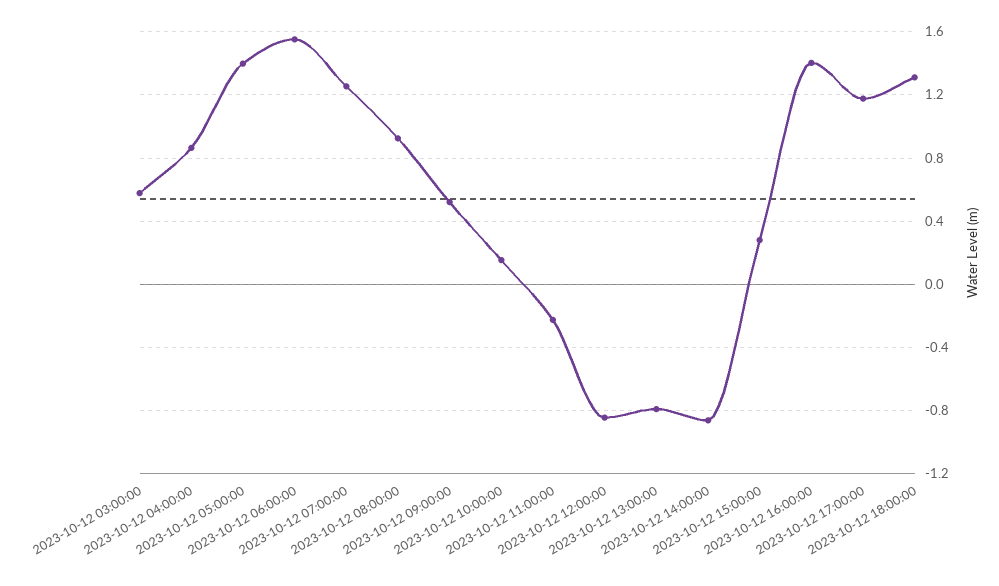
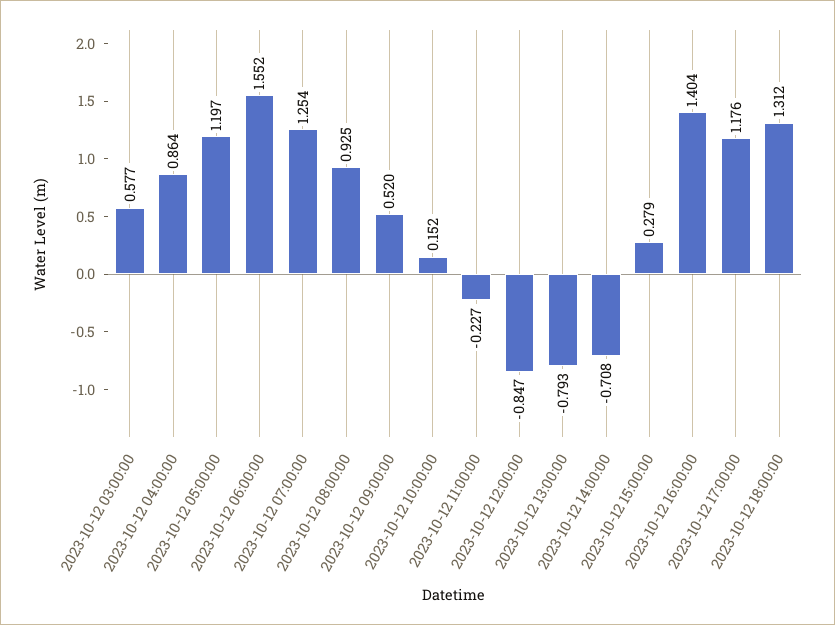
2023-10-12 05:00:00: 1.4 -> 1.197
2023-10-12 14:00:00: -0.85 -> -0.708

